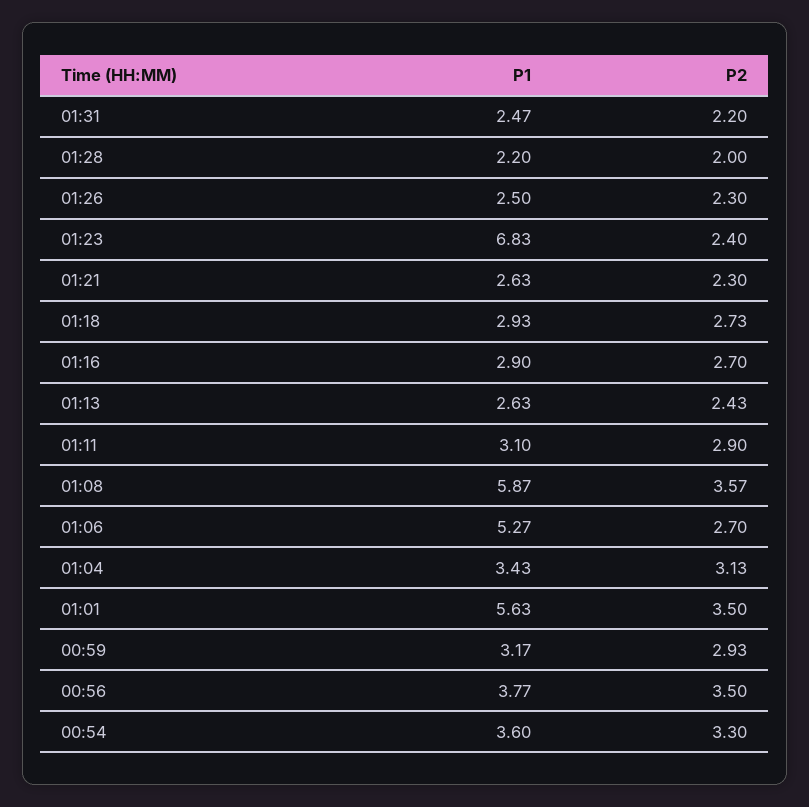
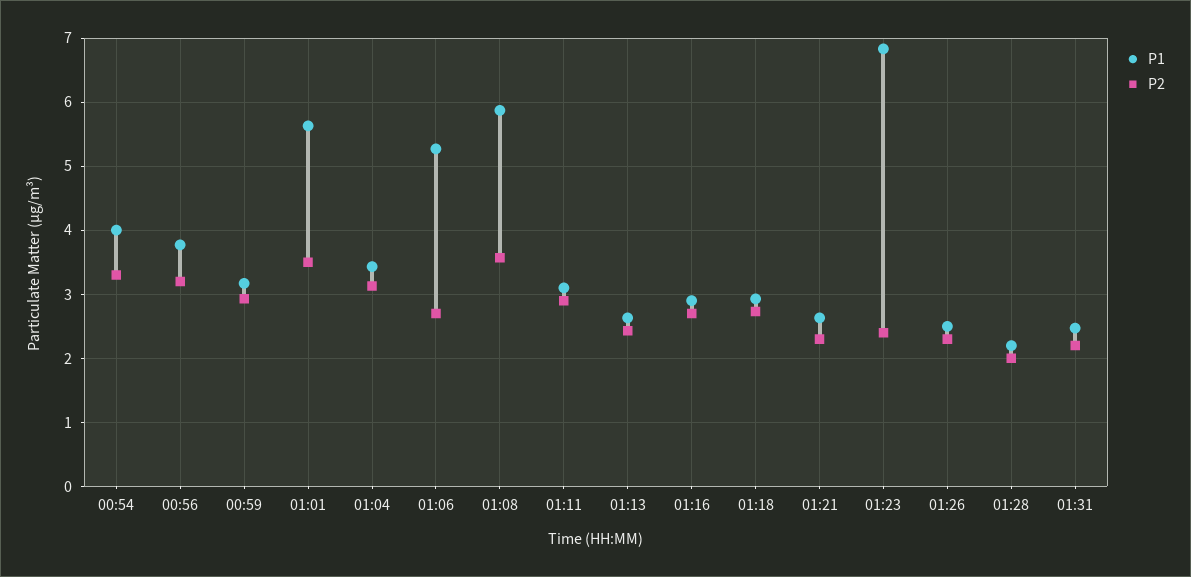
P2, 00:56: 3.5 -> 3.2
P1, 00:54: 3.6 -> 4

